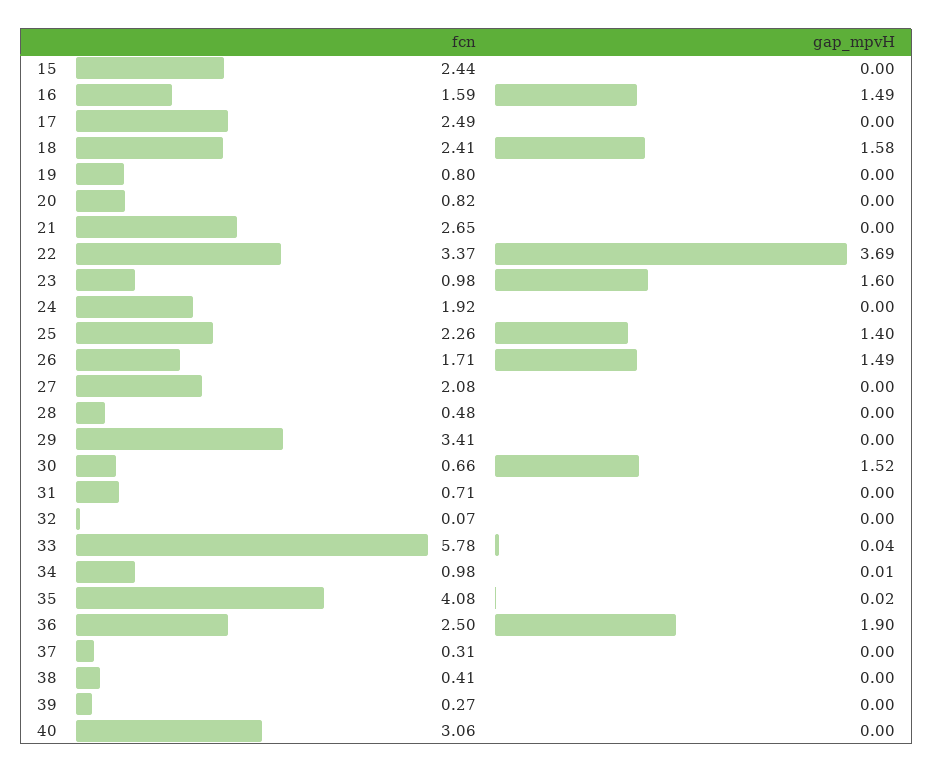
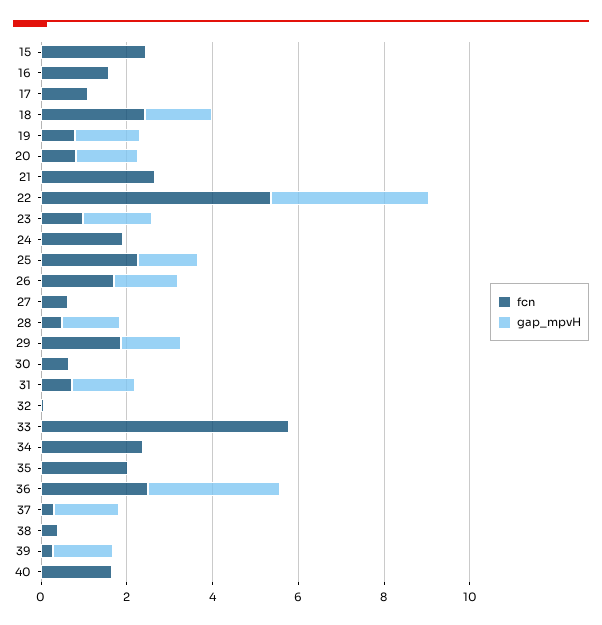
gap_mpvH, 16: 1.49 -> 0
fcn, 17: 2.49 -> 1
gap_mpvH, 19: 0 -> 1.5
gap_mpvH, 20: 0 -> 1.5
fcn, 22: 3.37 -> 5.5
fcn, 27: 2.08 -> 0.5
gap_mpvH, 28: 0 -> 1.5
fcn, 29: 3.41 -> 2
gap_mpvH, 29: 0 -> 1.5
gap_mpvH, 30: 1.52 -> 0
gap_mpvH, 31: 0 -> 1.5
fcn, 34: 0.98 -> 2.5
fcn, 35: 4.08 -> 2
gap_mpvH, 36: 1.9 -> 3
gap_mpvH, 37: 0 -> 1.5
gap_mpvH, 39: 0 -> 1.5
fcn, 40: 3.06 -> 1.5

